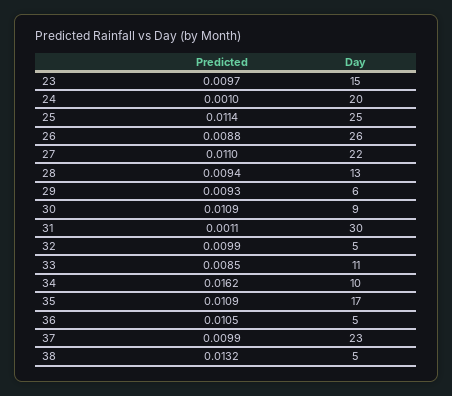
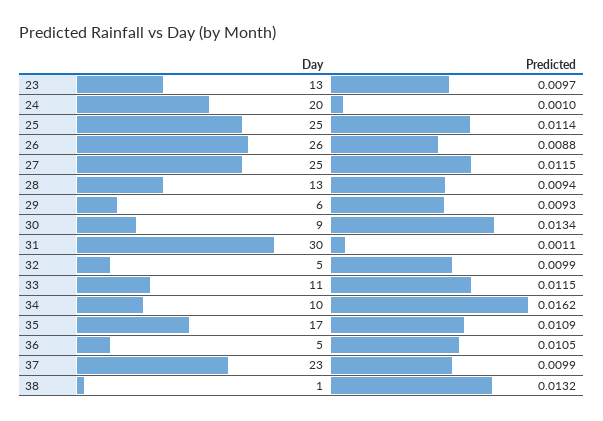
Day, 23: 15 -> 13
Predicted, 27: 0.011 -> 0.0115
Day, 27: 22 -> 25
Predicted, 30: 0.0109 -> 0.0134
Predicted, 33: 0.0085 -> 0.0115
Day, 38: 5 -> 1

